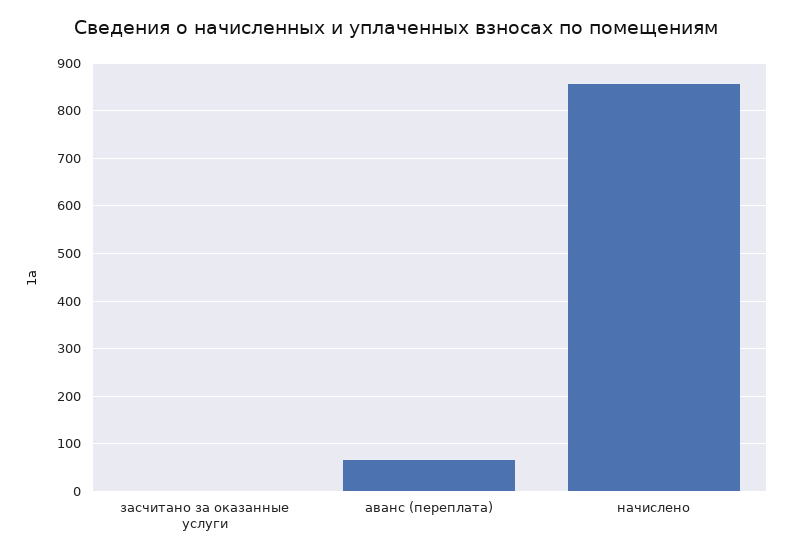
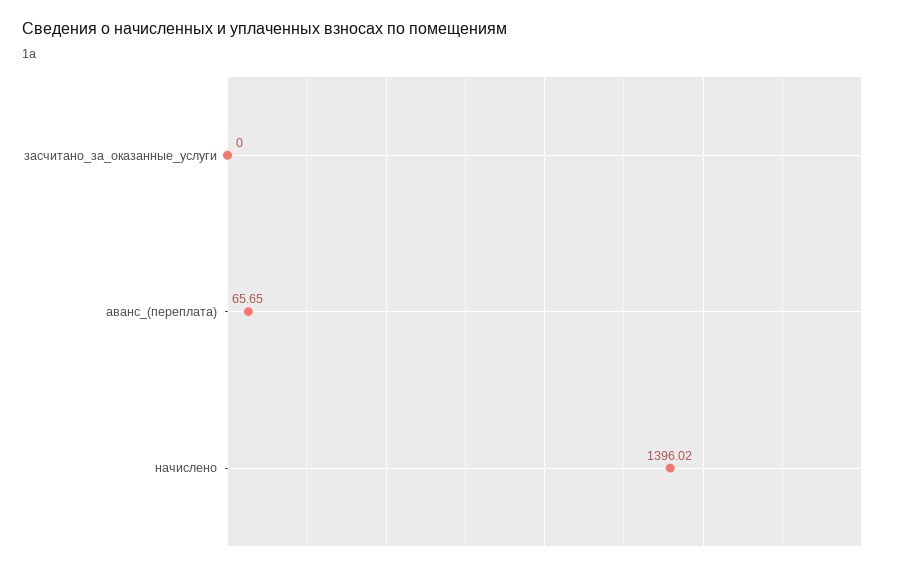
начислено: 860 -> 1396.02

